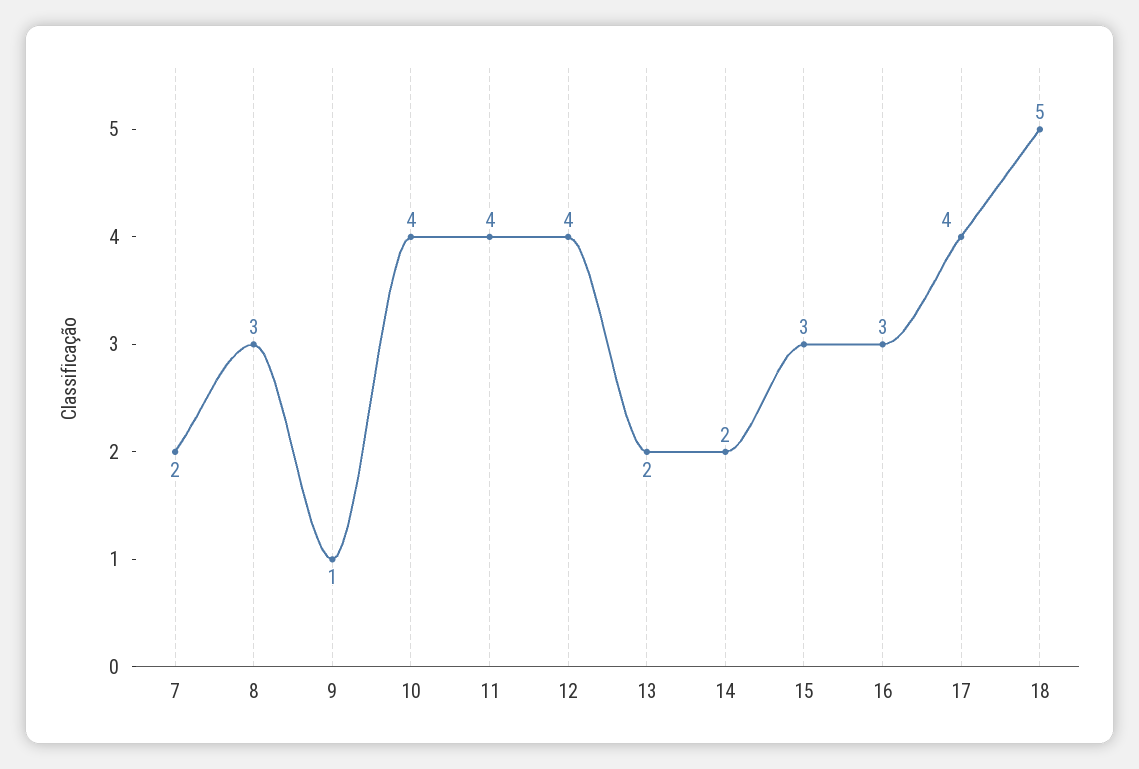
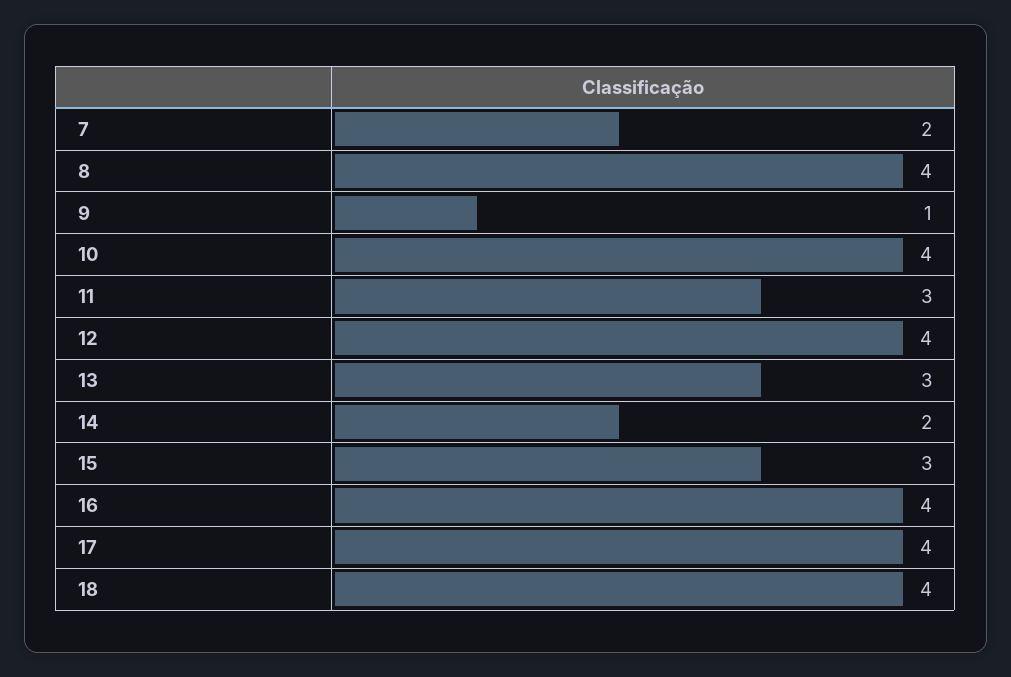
8: 3 -> 4
11: 4 -> 3
13: 2 -> 3
16: 3 -> 4
18: 5 -> 4

